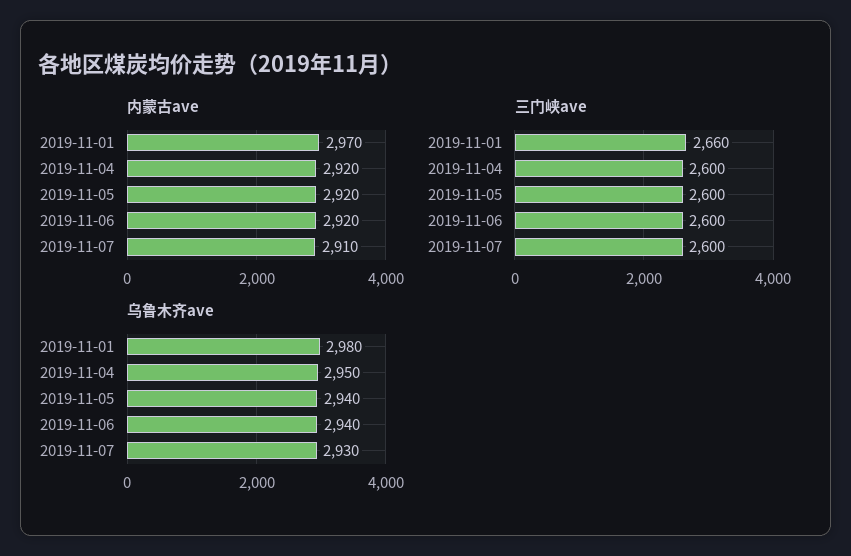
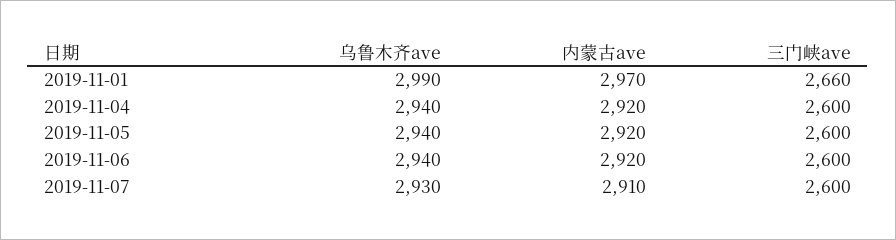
乌鲁木齐ave, 2019-11-01: 2980 -> 2990
乌鲁木齐ave, 2019-11-04: 2950 -> 2940

